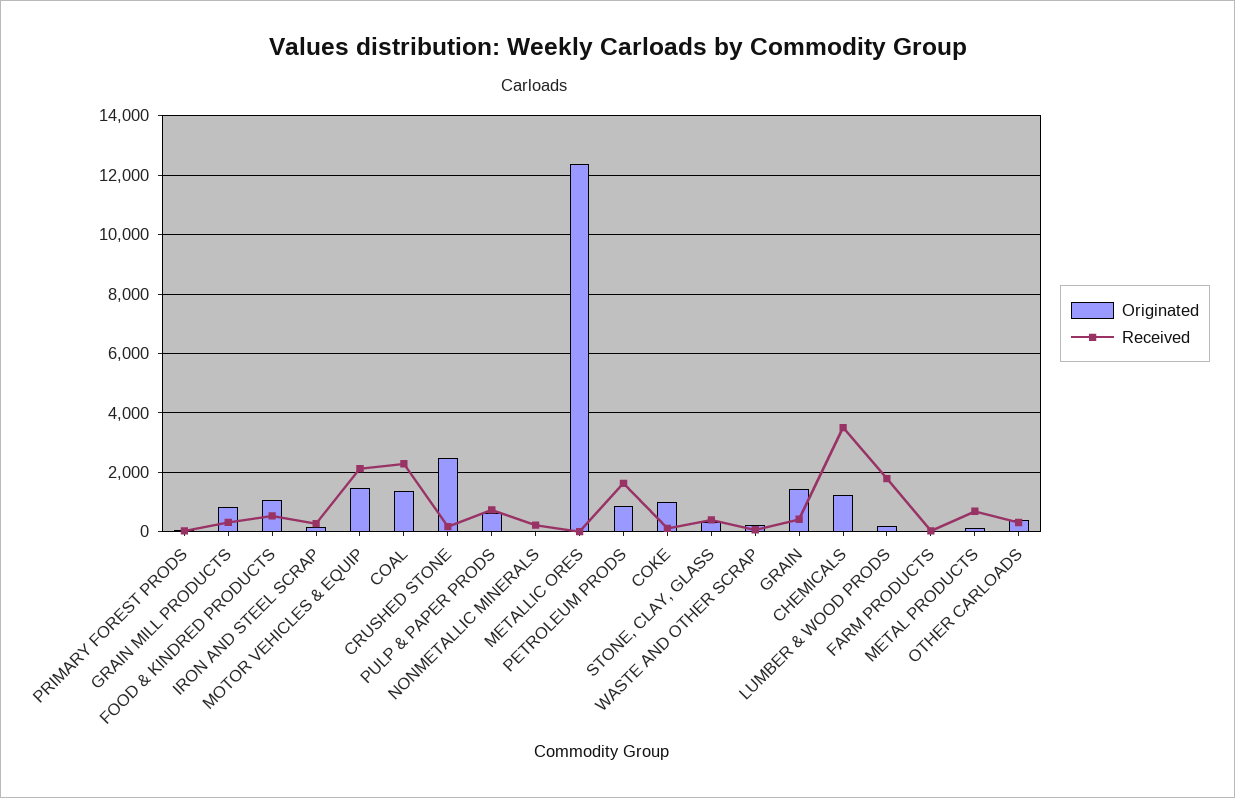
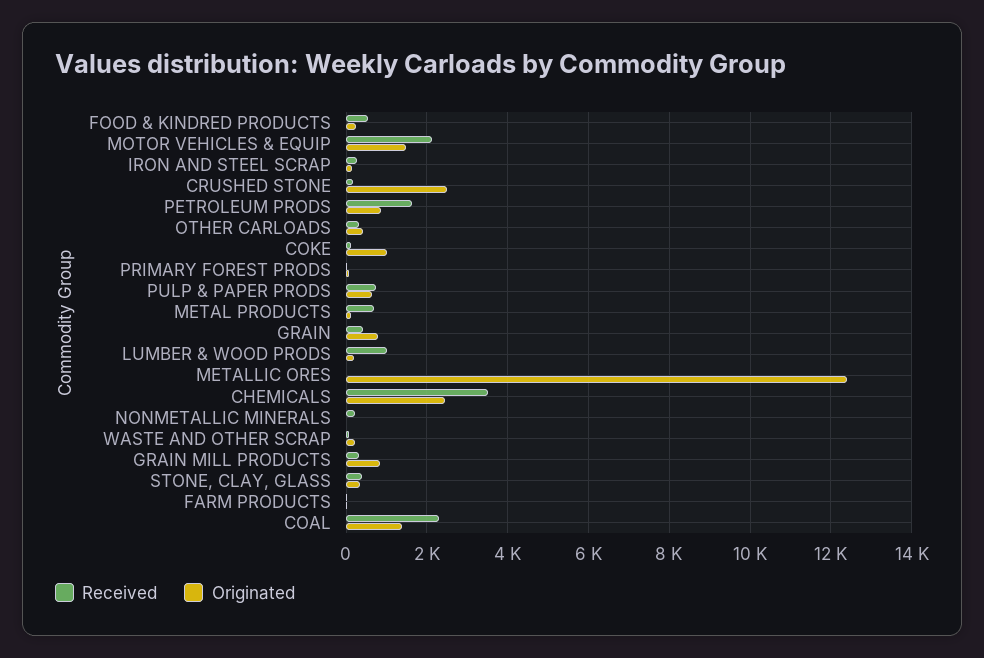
Originated, FOOD & KINDRED PRODUCTS: 1000 -> 200
Originated, GRAIN: 1500 -> 800
Originated, CHEMICALS: 1250 -> 2400
Received, LUMBER & WOOD PRODS: 1750 -> 1000

